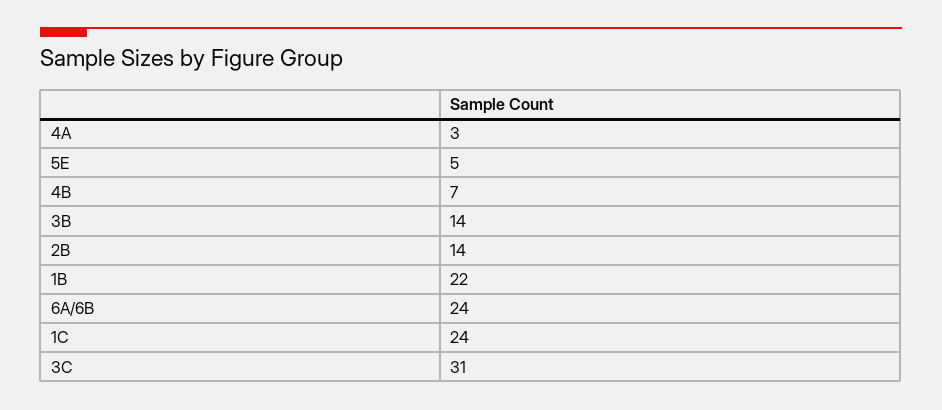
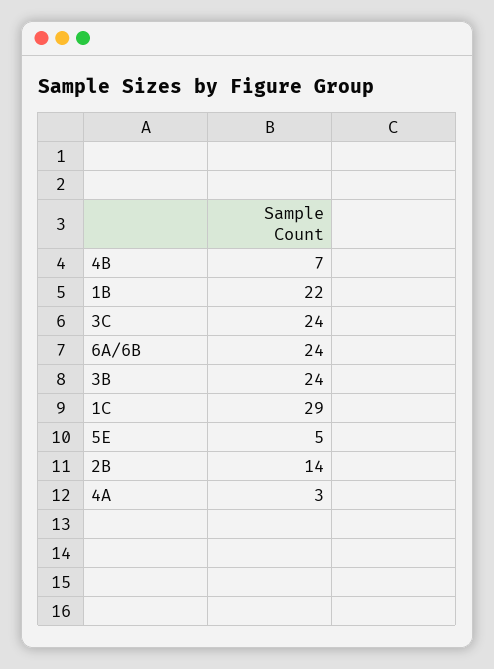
3B: 14 -> 24
1C: 24 -> 29
3C: 31 -> 24

